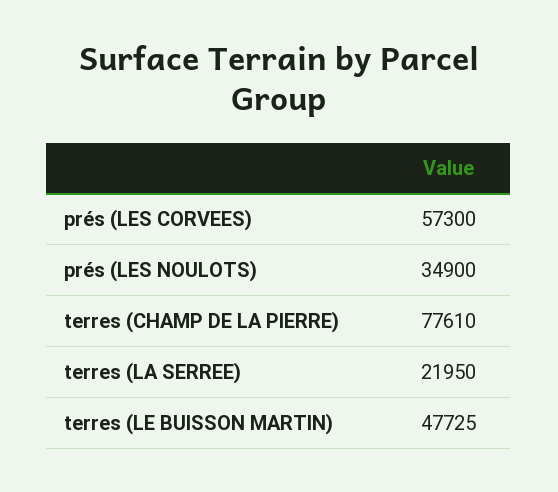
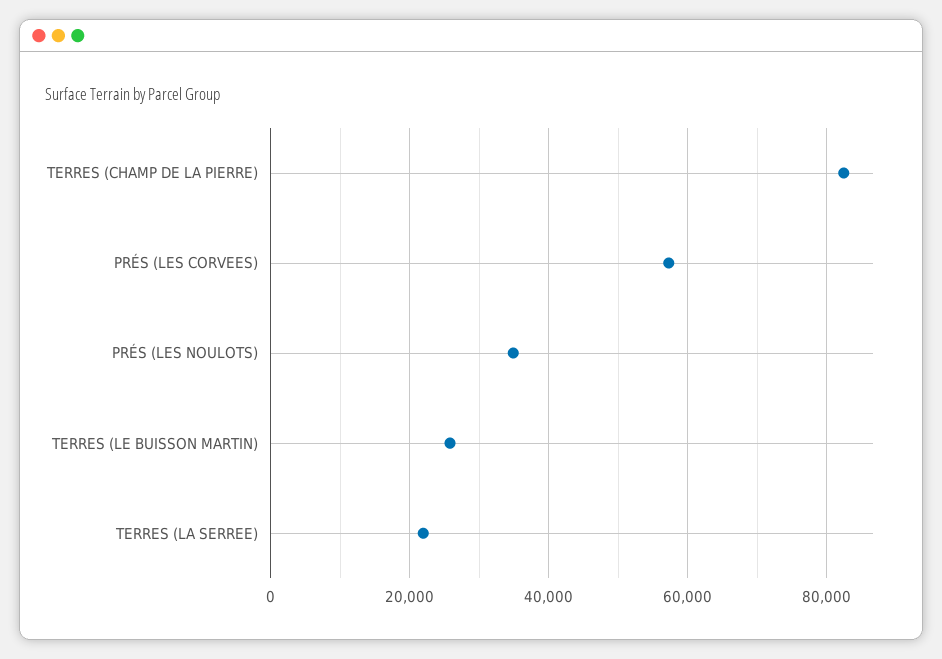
terres (CHAMP DE LA PIERRE): 77610 -> 82000
terres (LE BUISSON MARTIN): 47725 -> 26000

